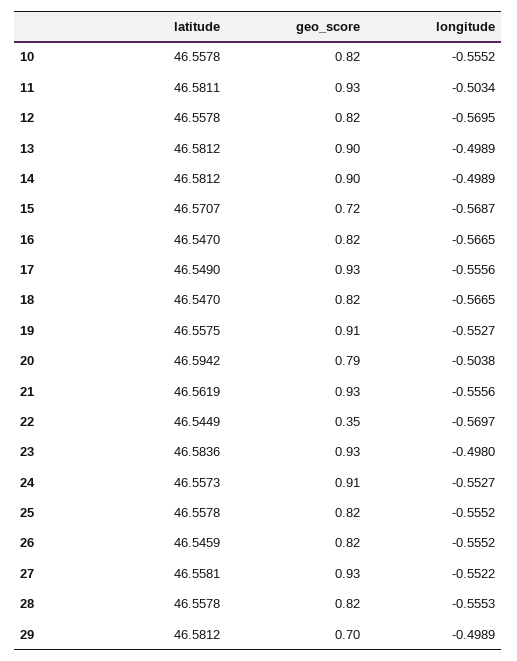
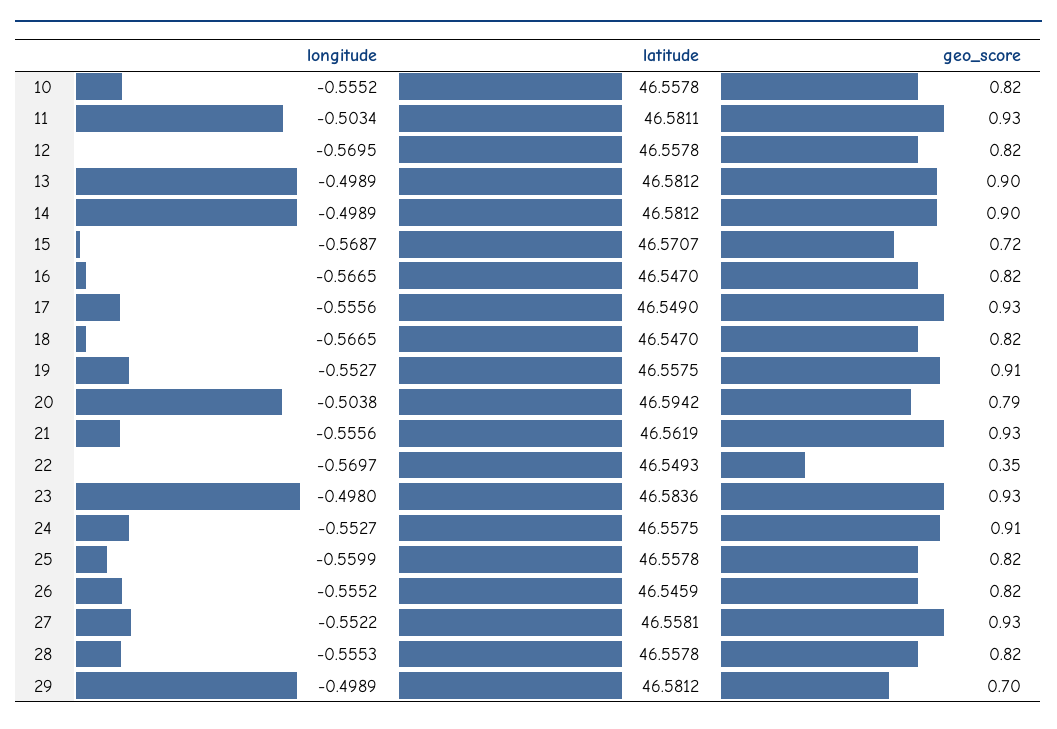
latitude, 22: 46.5449 -> 46.5493
latitude, 24: 46.5573 -> 46.5575
longitude, 25: -0.5552 -> -0.5599

